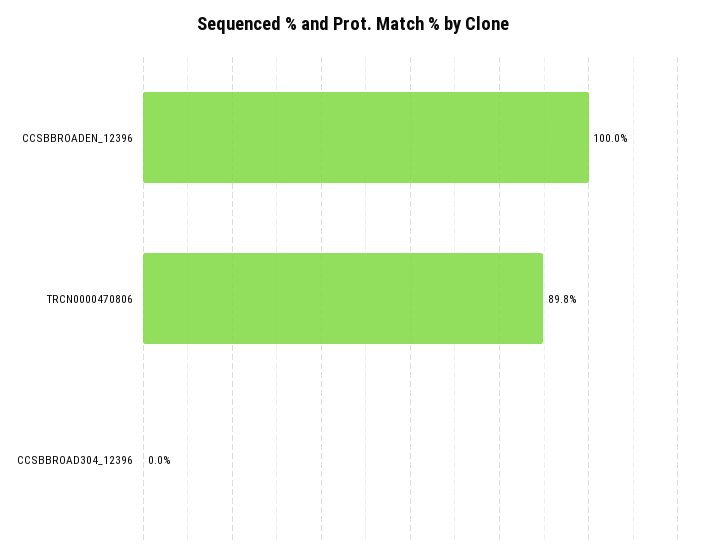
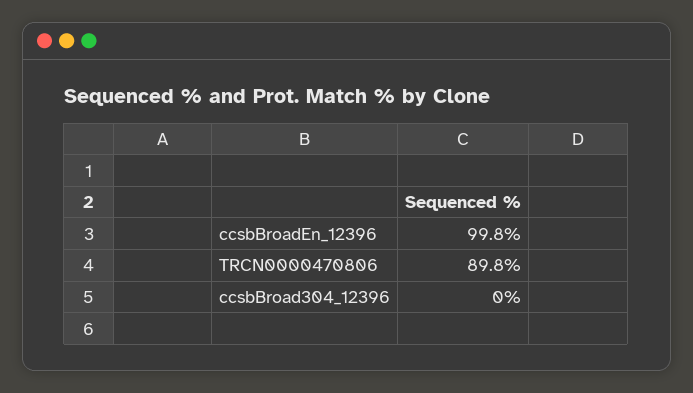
CCSBBROADEN_12396: 100 -> 99.8

